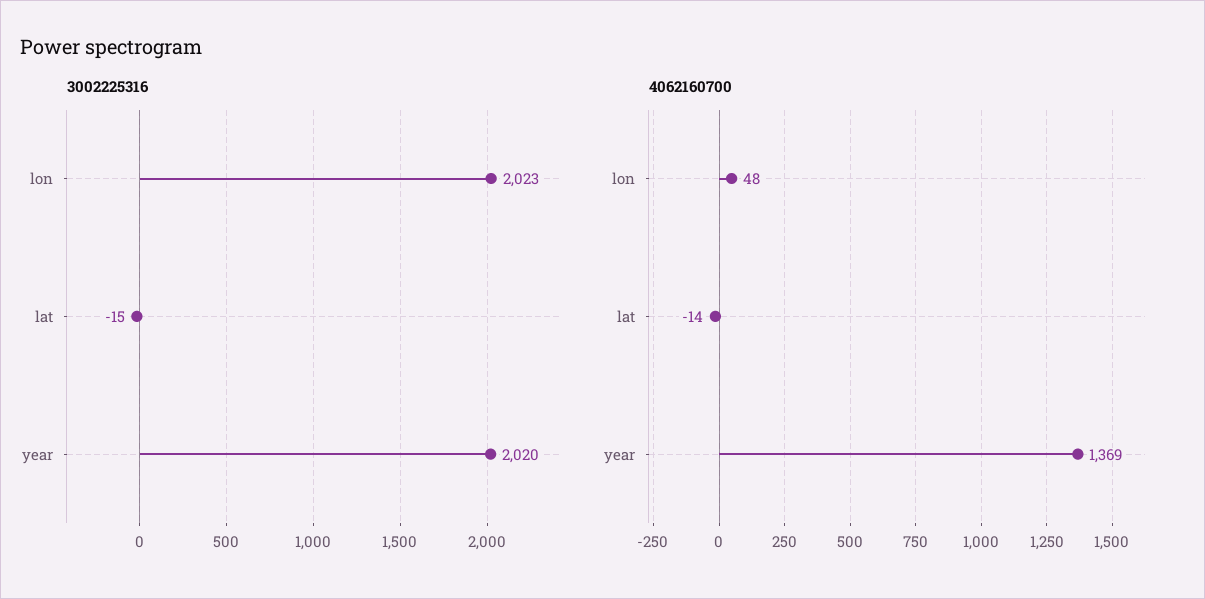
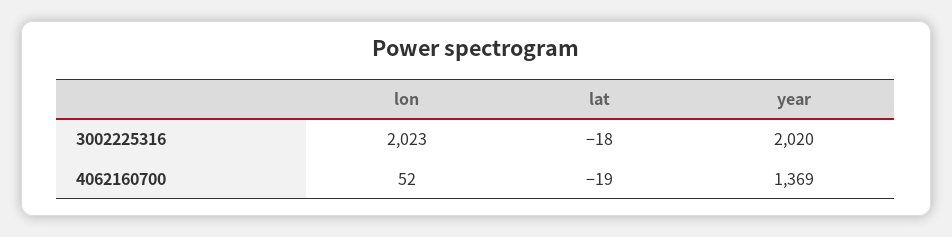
3002225316, lat: -15 -> -18
4062160700, lon: 48 -> 52
4062160700, lat: -14 -> -19

